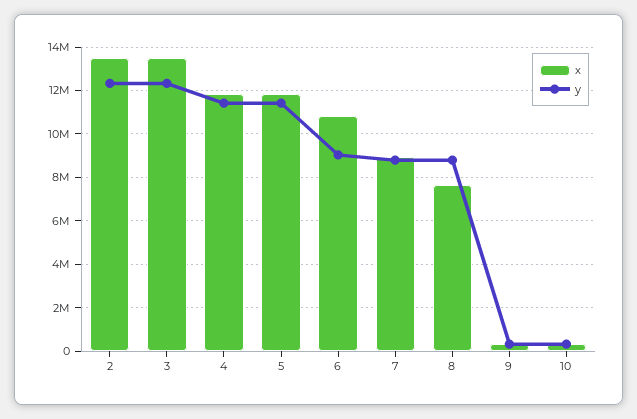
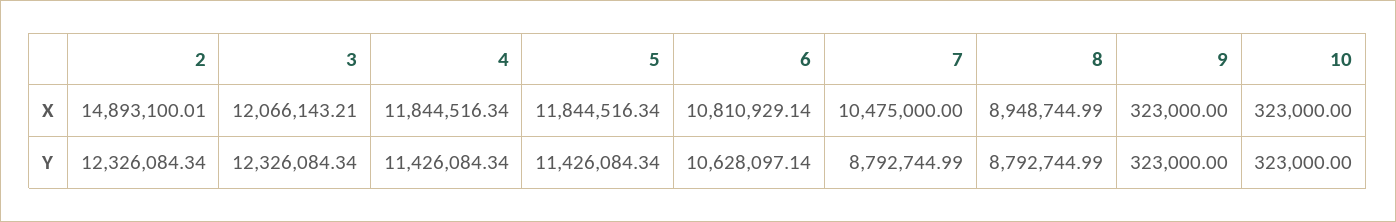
x, 2: 13500000 -> 14893100.01
x, 3: 13500000 -> 12066143.21
y, 6: 9000000 -> 10628097.14
x, 7: 9000000 -> 10475000
x, 8: 7500000 -> 8948744.99

